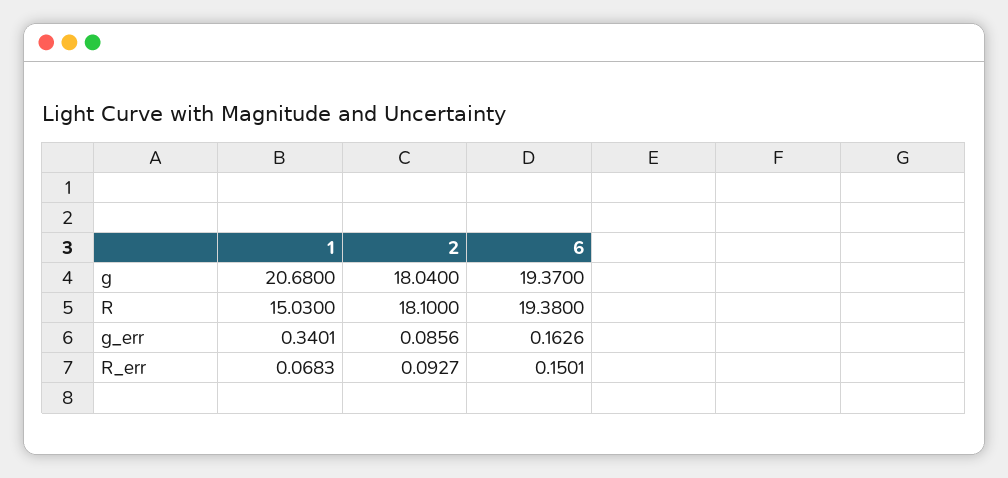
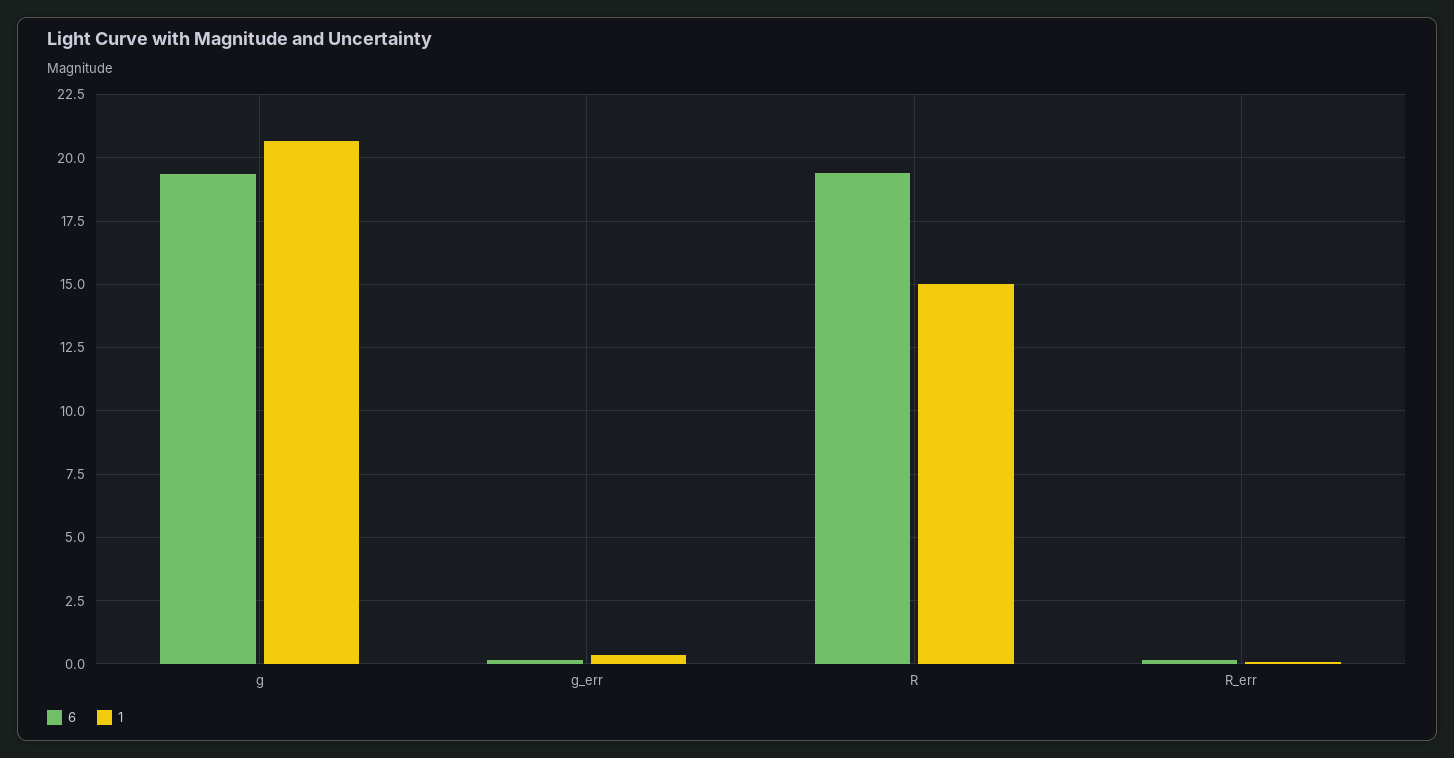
2, g: 18.04 -> none
2, R: 18.1 -> none
2, g_err: 0.0856 -> none
2, R_err: 0.0927 -> none

